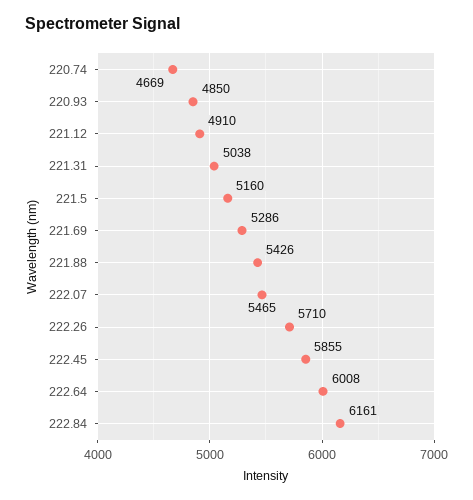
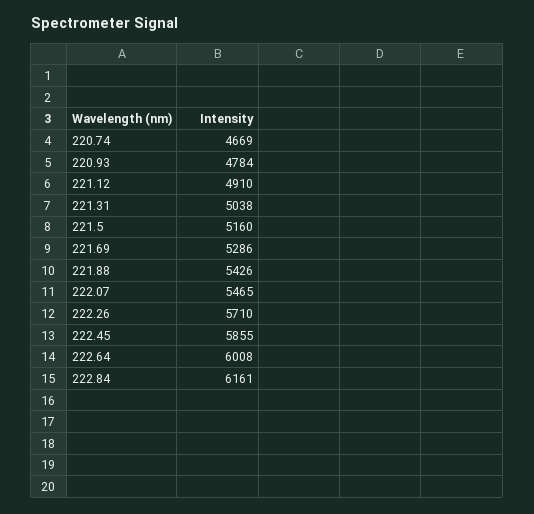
220.93: 4850 -> 4784

